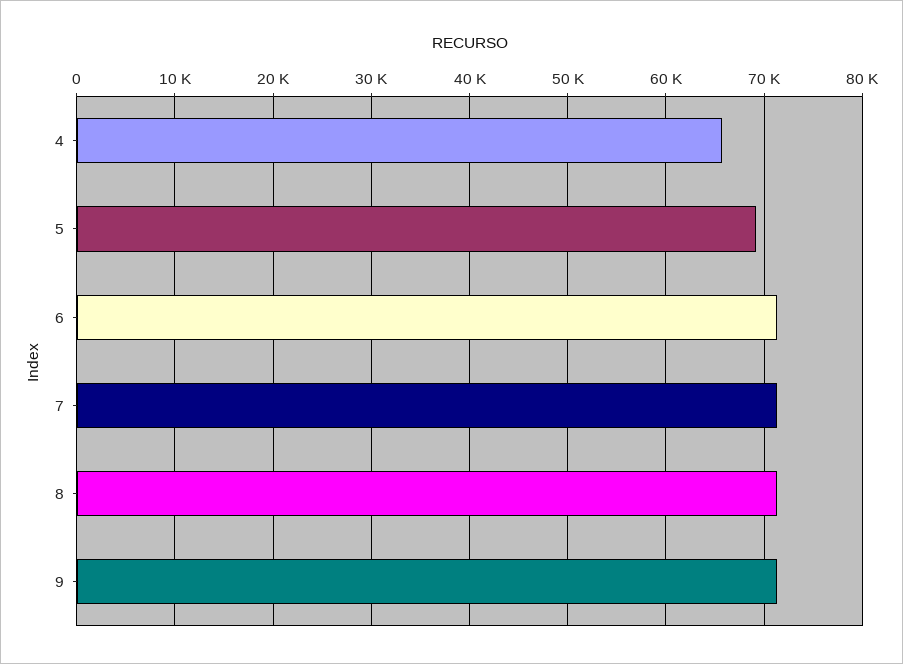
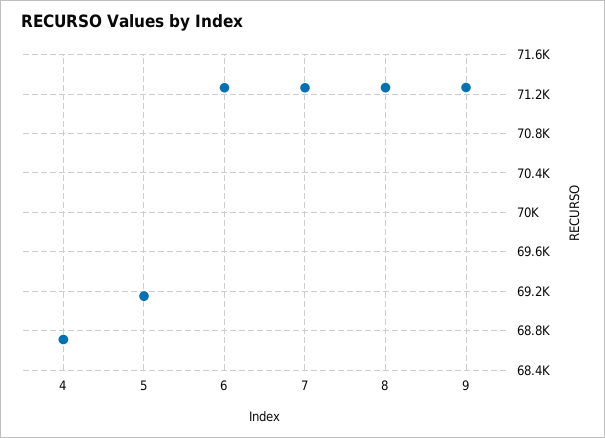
4: 66000 -> 68700

